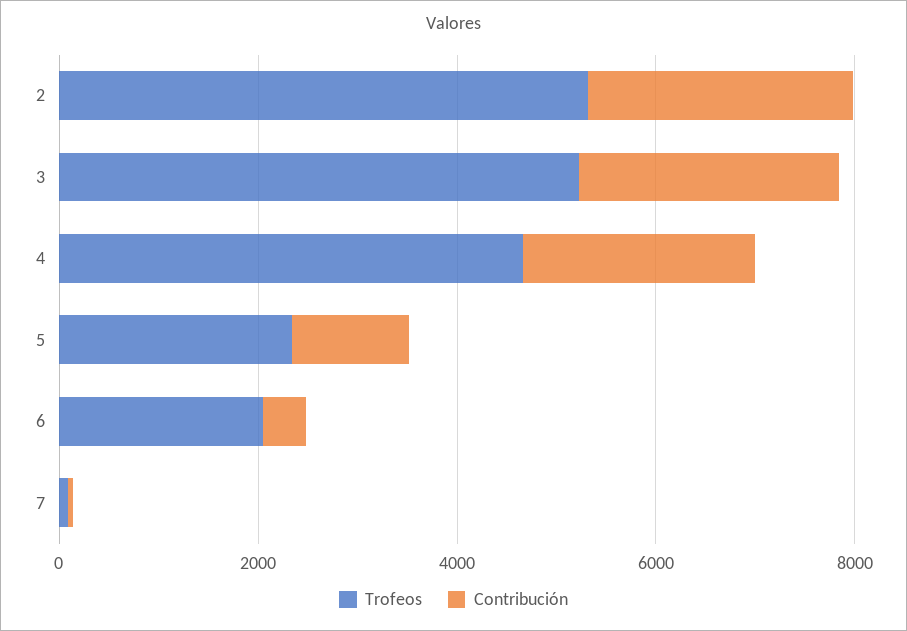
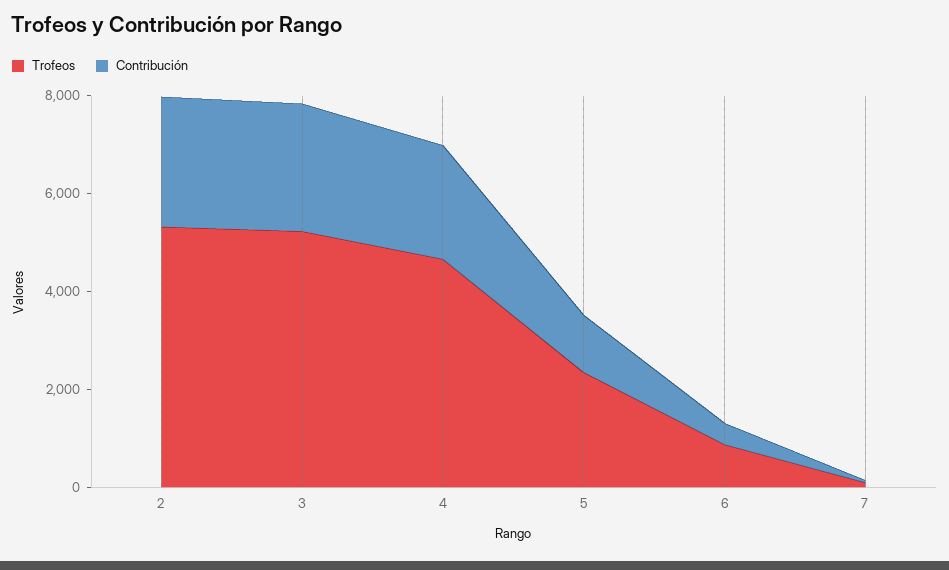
Trofeos, 6: 2000 -> 1000

